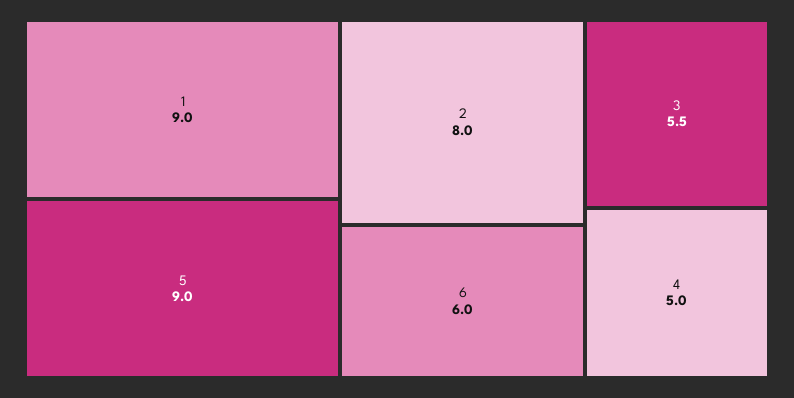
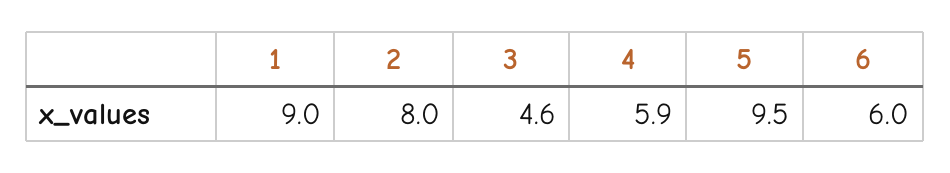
5: 9 -> 9.5
3: 5.5 -> 4.6
4: 5 -> 5.9

